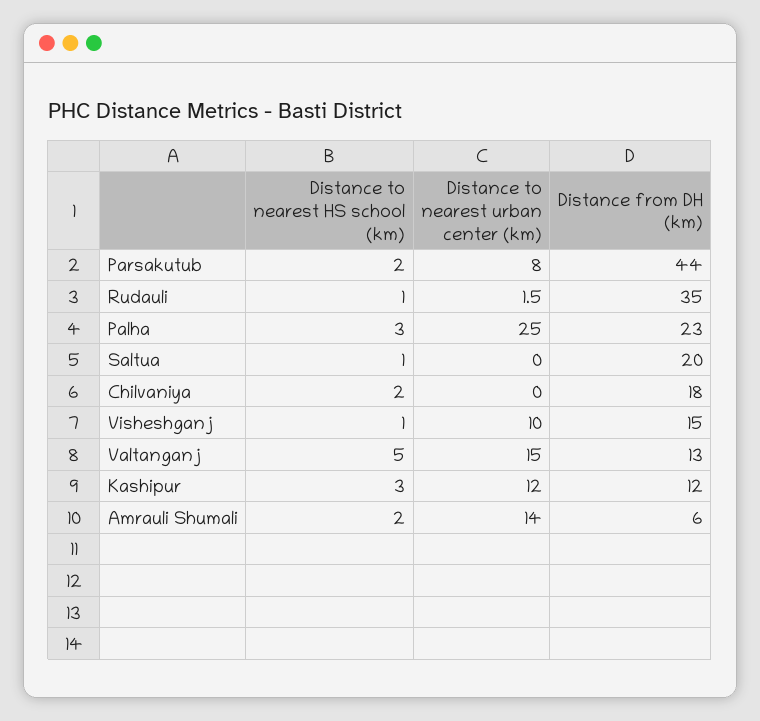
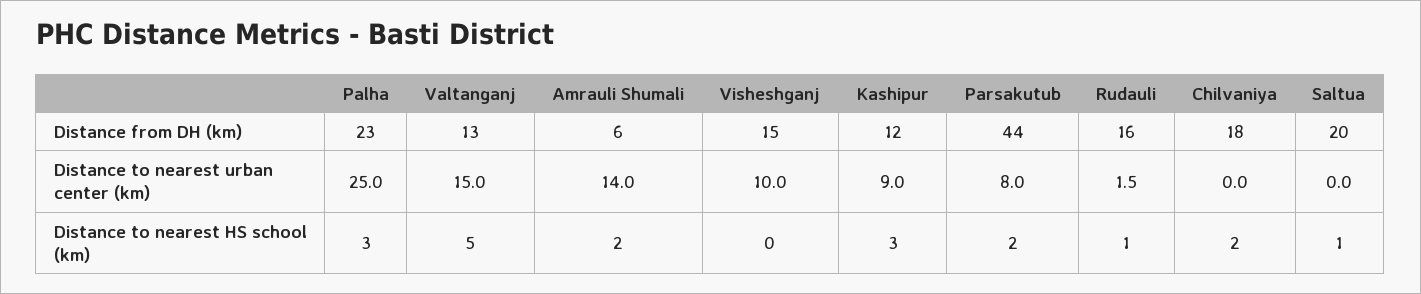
Distance from DH (km), Rudauli: 35 -> 16
Distance to nearest HS school (km), Visheshganj: 1 -> 0
Distance to nearest urban center (km), Kashipur: 12 -> 9

